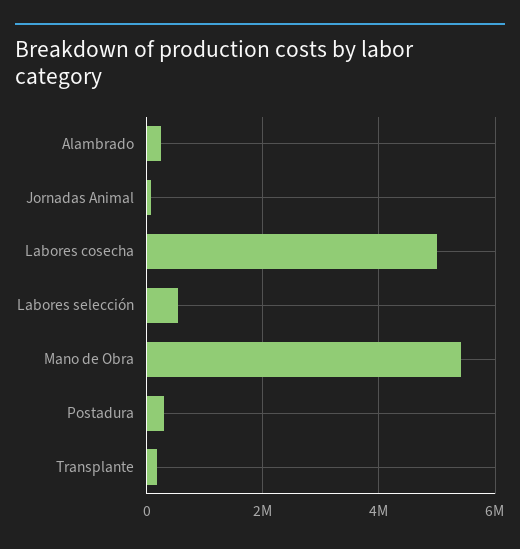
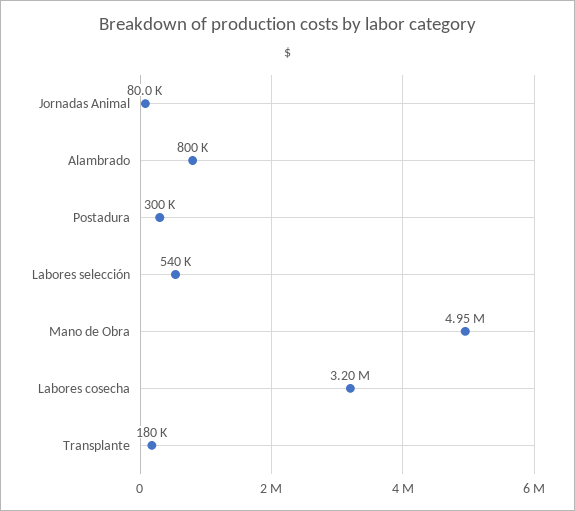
Alambrado: 200000 -> 800000
Labores cosecha: 5000000 -> 3200000
Mano de Obra: 5400000 -> 4950000

